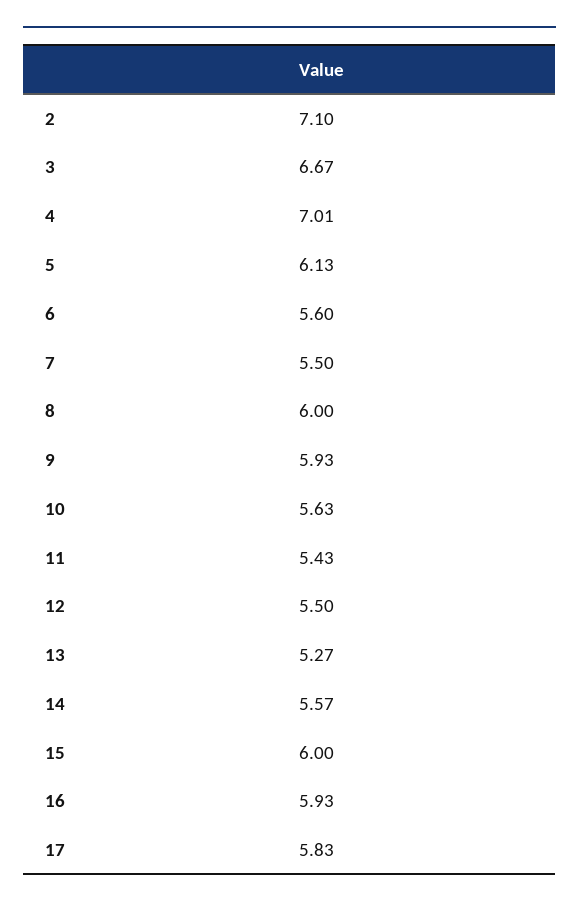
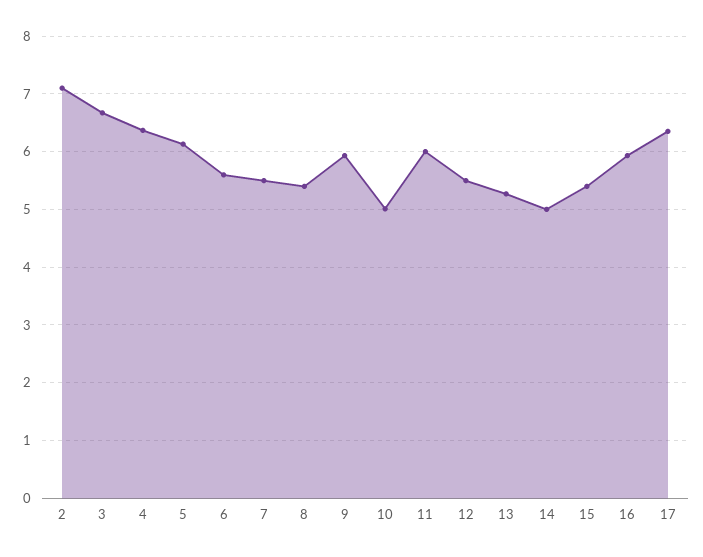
4: 7.01 -> 6.4
8: 6 -> 5.4
10: 5.63 -> 5
11: 5.43 -> 6
14: 5.57 -> 5
15: 6 -> 5.4
17: 5.83 -> 6.4

